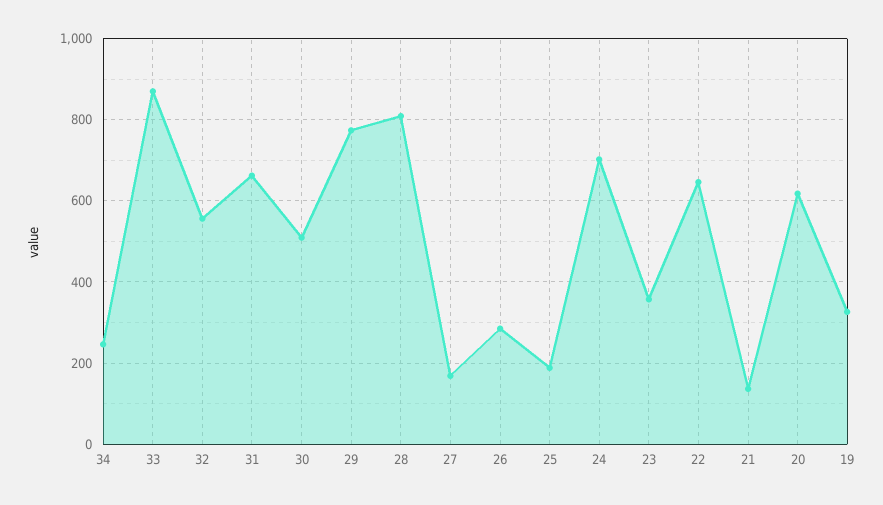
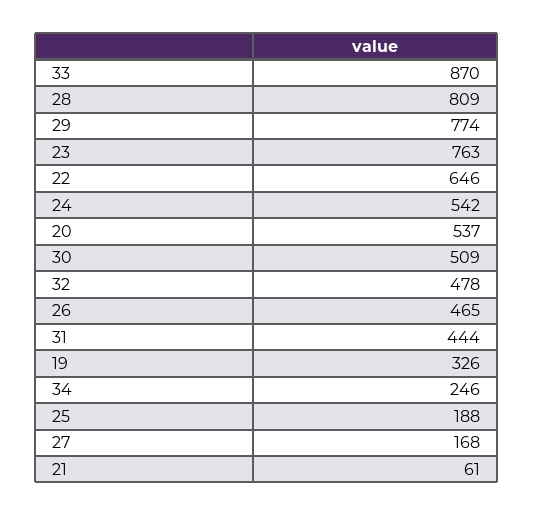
32: 560 -> 478
31: 660 -> 444
26: 280 -> 465
24: 700 -> 542
23: 360 -> 763
21: 140 -> 61
20: 620 -> 537

